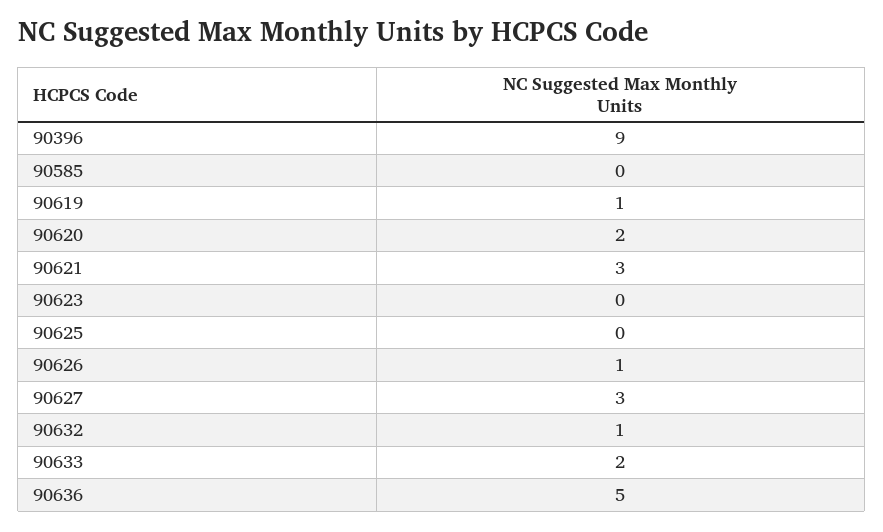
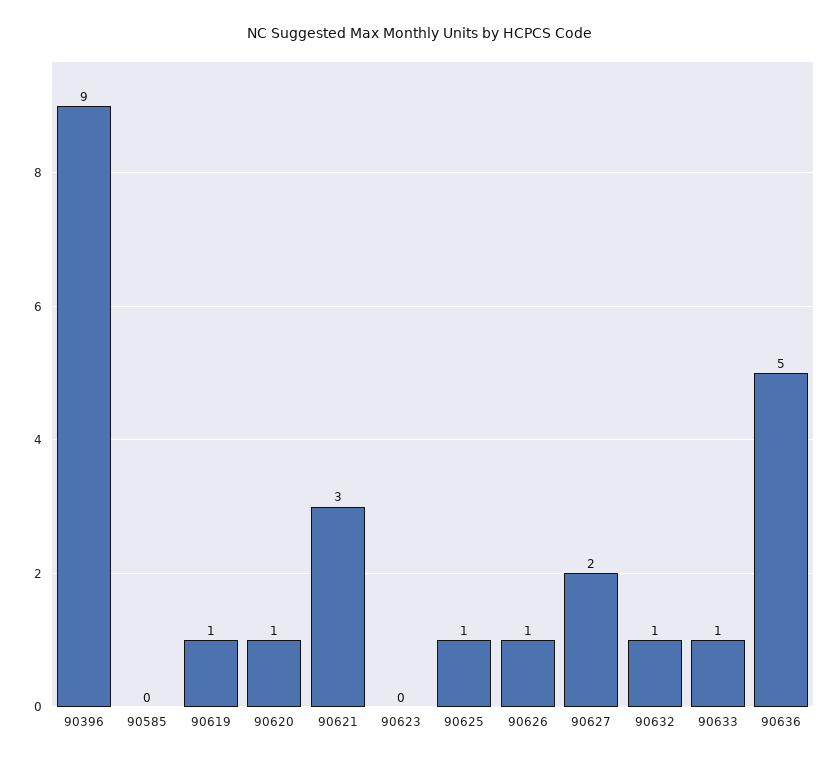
90620: 2 -> 1
90625: 0 -> 1
90627: 3 -> 2
90633: 2 -> 1

